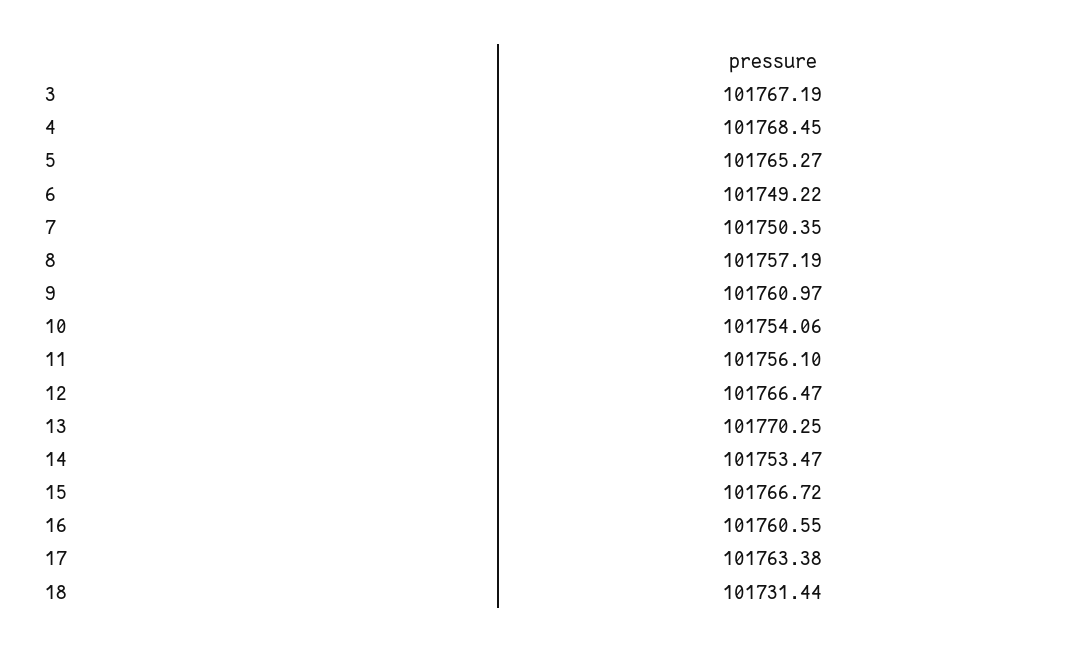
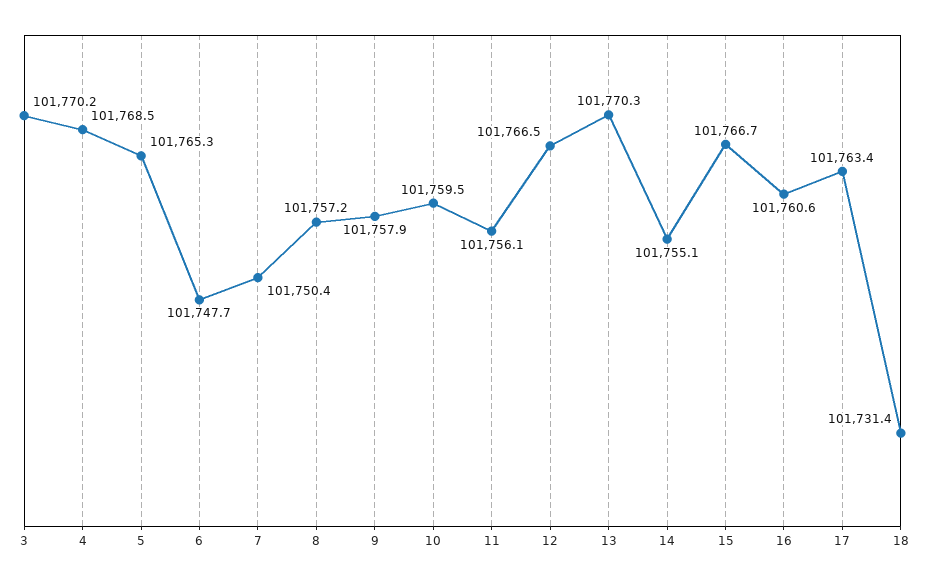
3: 101767.19 -> 101770.2
6: 101749.22 -> 101747.7
9: 101760.97 -> 101757.9
10: 101754.06 -> 101759.5
14: 101753.47 -> 101755.1

